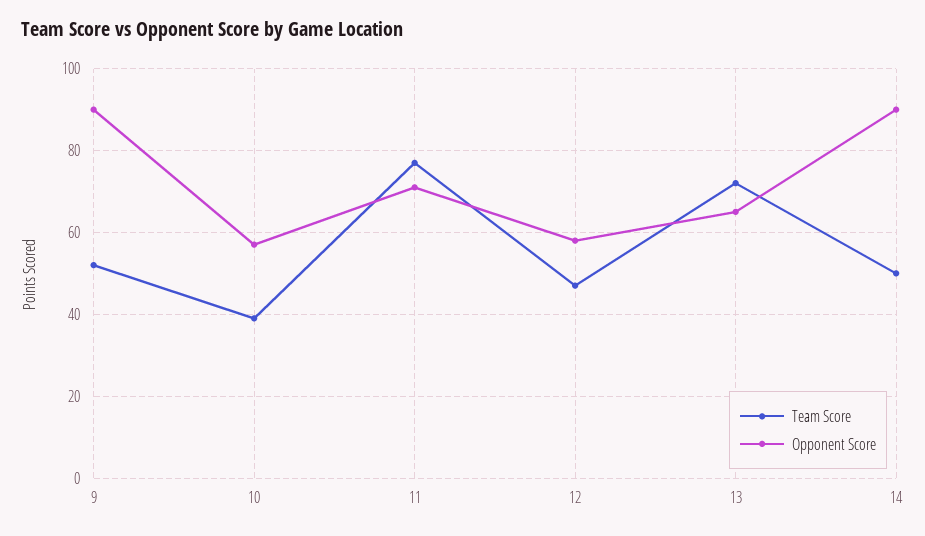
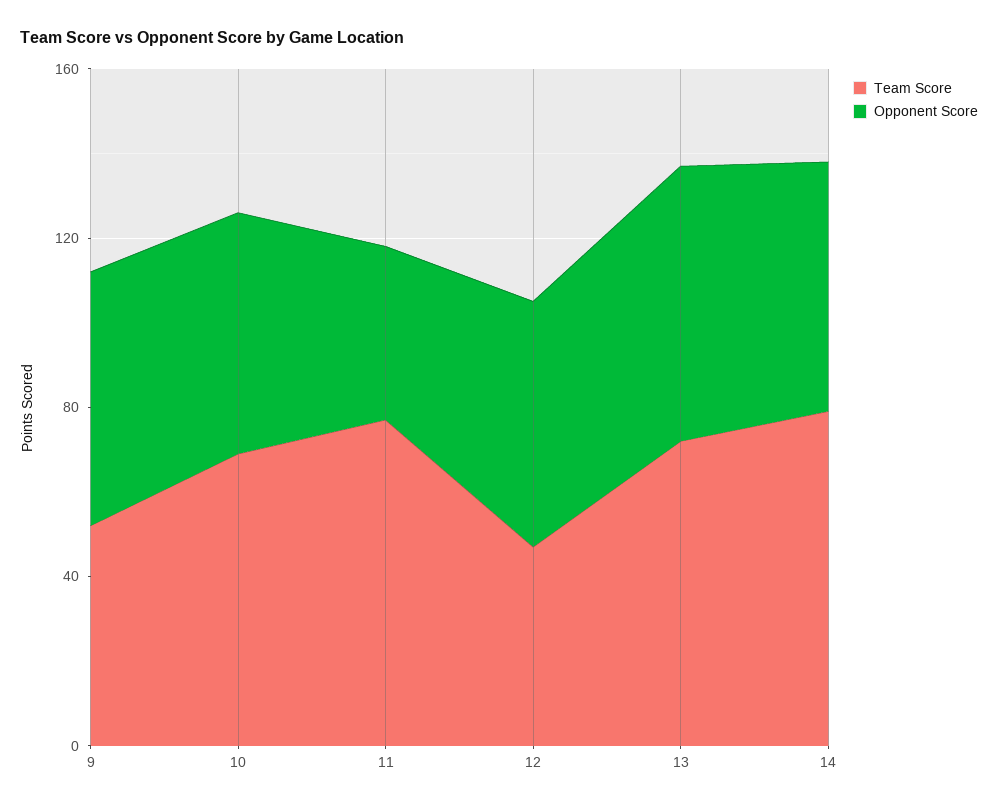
Opponent Score, 9: 90 -> 60
Team Score, 10: 40 -> 70
Opponent Score, 11: 70 -> 40
Team Score, 14: 50 -> 80
Opponent Score, 14: 90 -> 60

